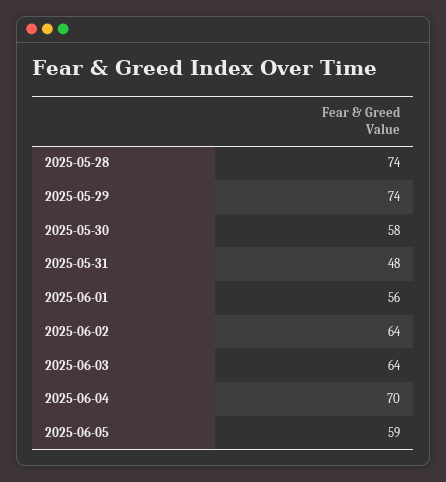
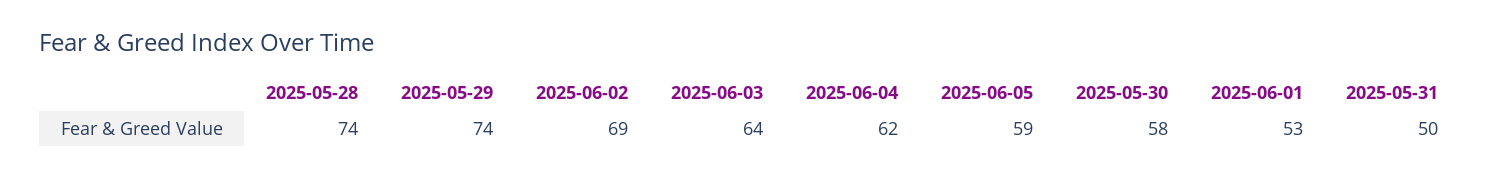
2025-05-31: 48 -> 50
2025-06-01: 56 -> 53
2025-06-02: 64 -> 69
2025-06-04: 70 -> 62

